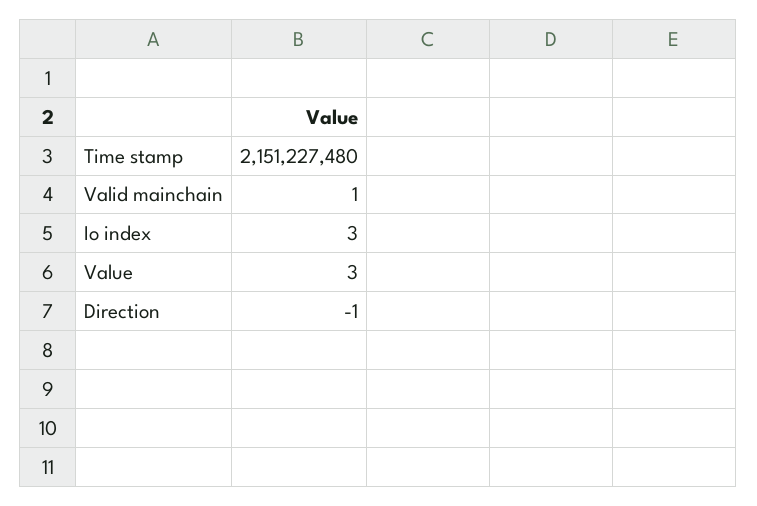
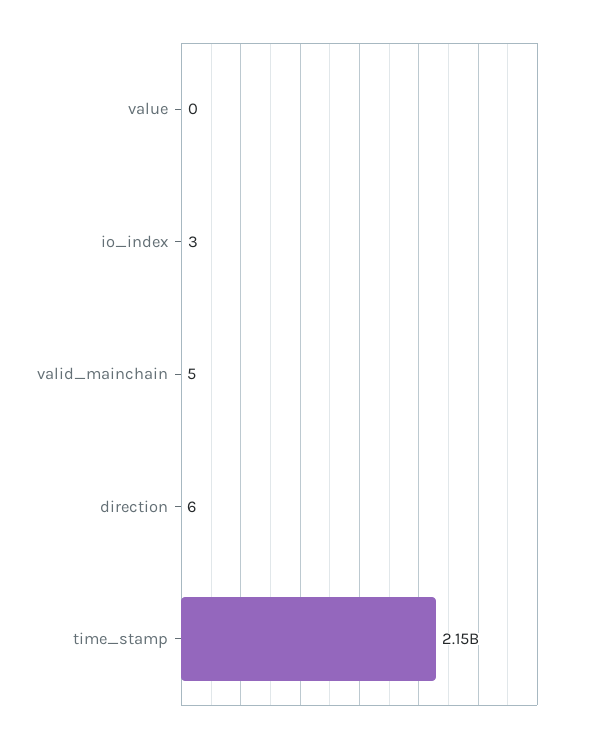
Valid mainchain: 1 -> 5
Value: 3 -> 0
Direction: -1 -> 6

